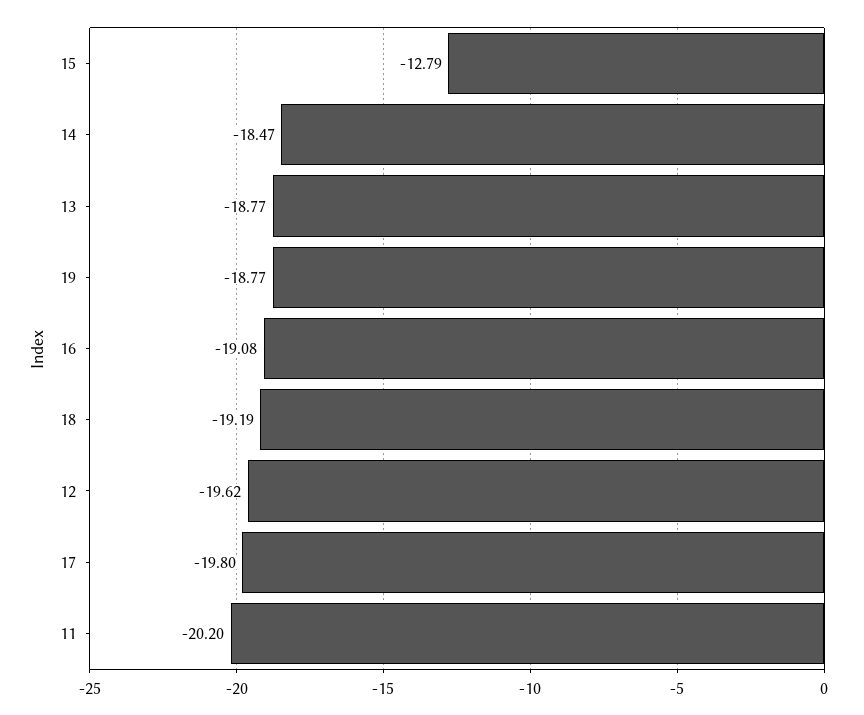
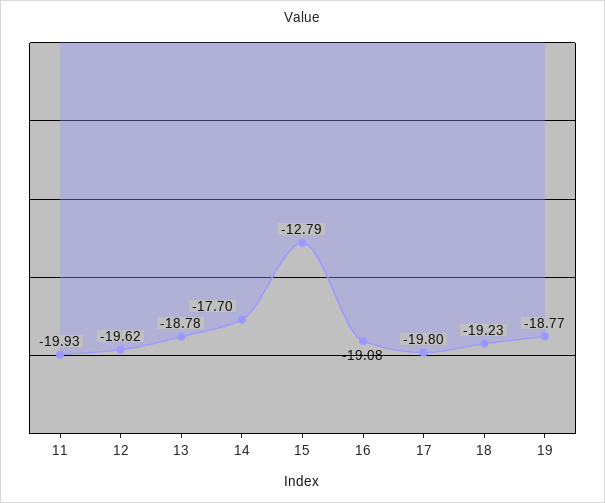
14: -18.47 -> -17.7
13: -18.77 -> -18.78
18: -19.19 -> -19.23
11: -20.2 -> -19.93

